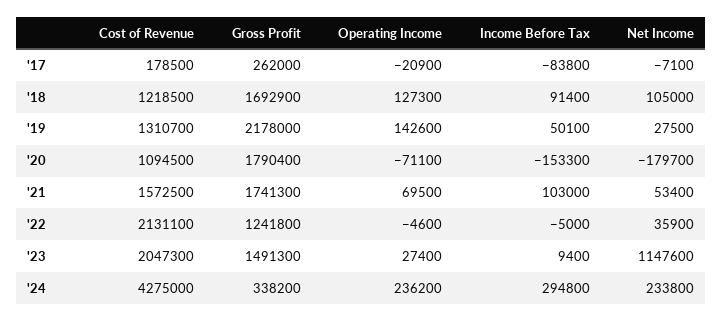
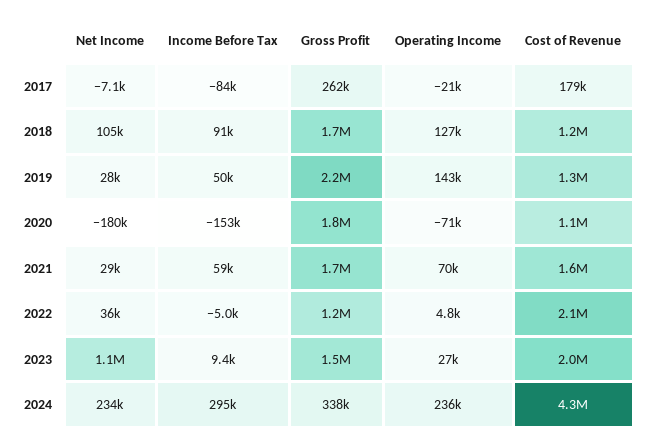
Income Before Tax, '21: 103000 -> 59000
Net Income, '21: 53400 -> 29000
Operating Income, '22: -4600 -> 4800

